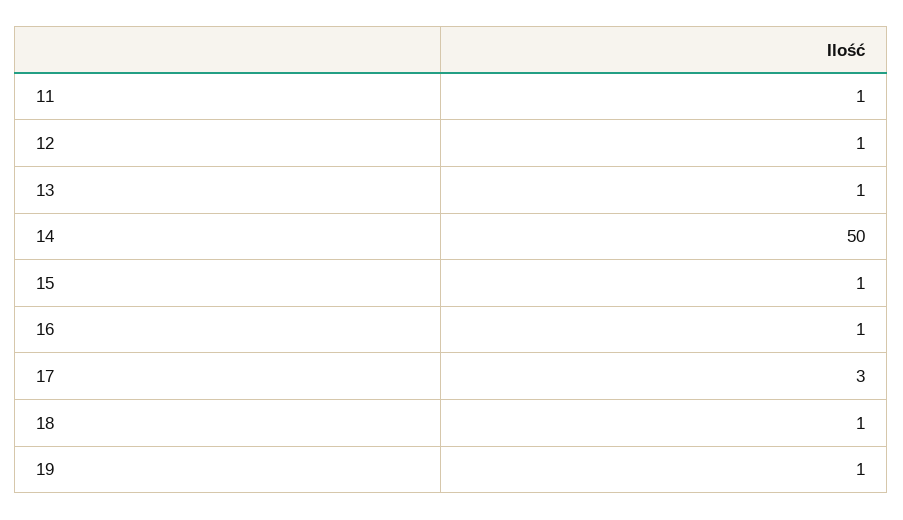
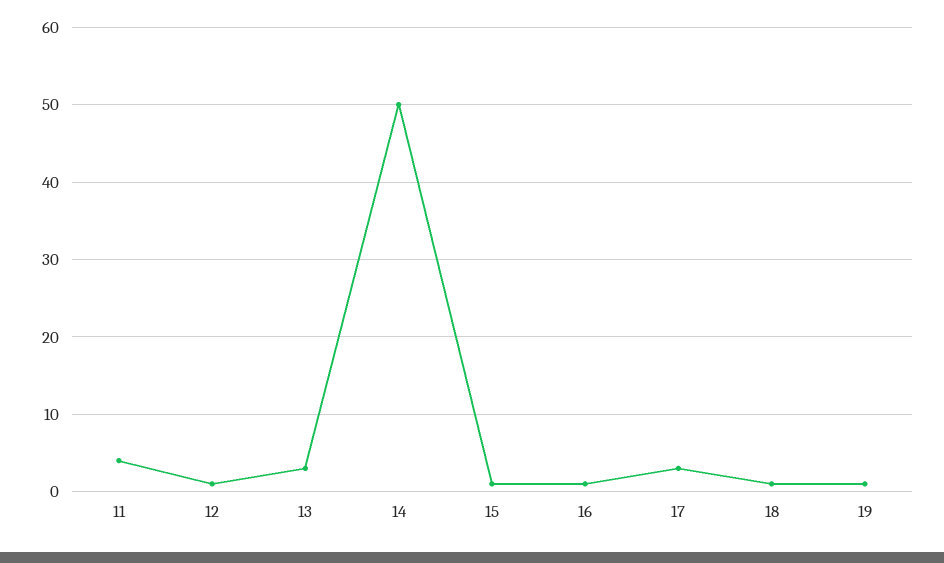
11: 1 -> 4
13: 1 -> 3

